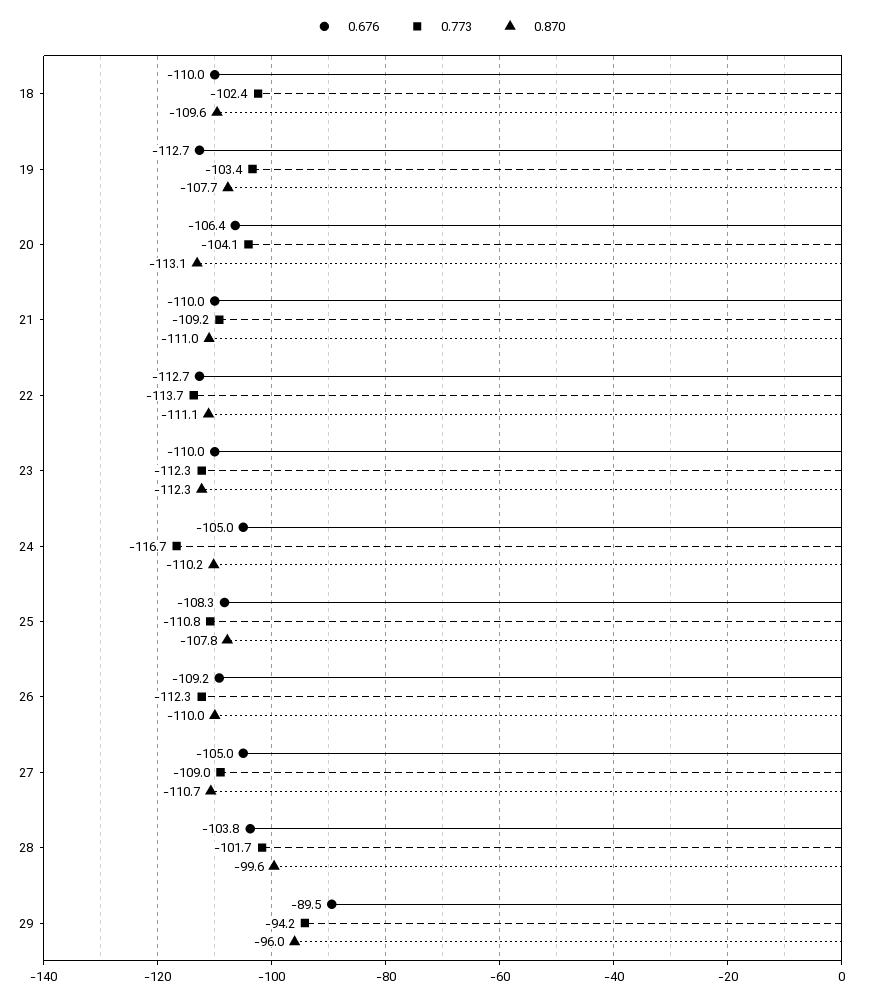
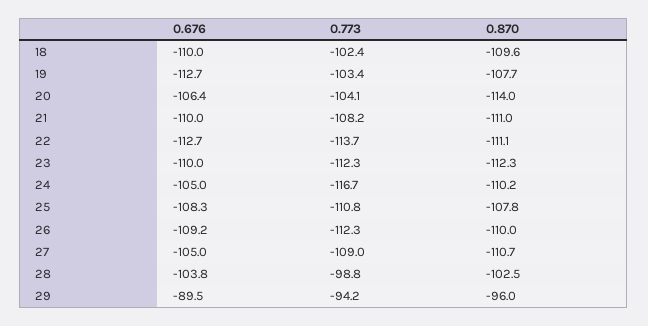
0.870, 20: -113.1 -> -114
0.773, 21: -109.2 -> -108.2
0.773, 28: -101.7 -> -98.8
0.870, 28: -99.6 -> -102.5

